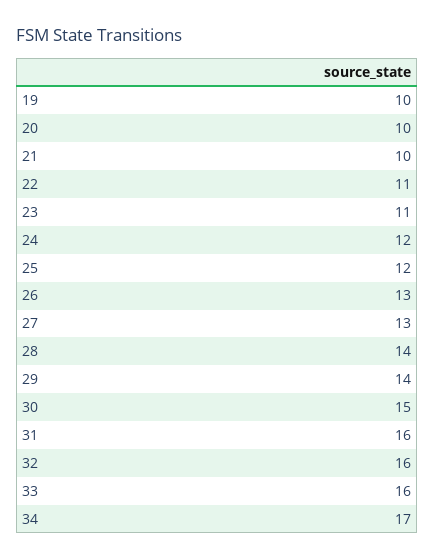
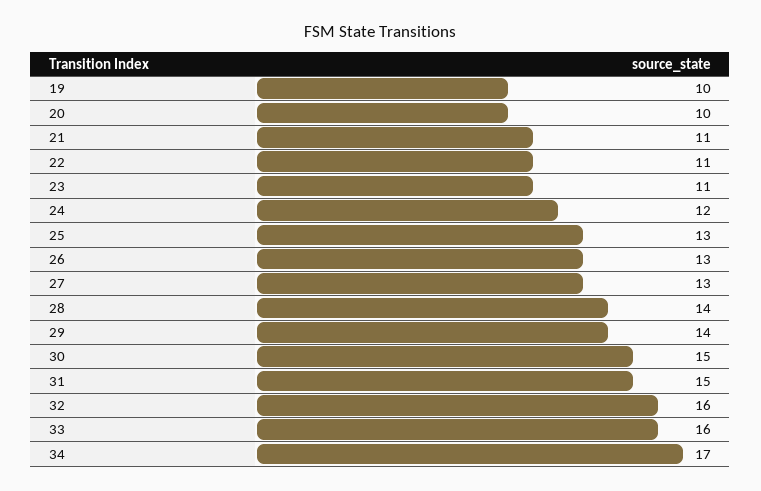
21: 10 -> 11
25: 12 -> 13
31: 16 -> 15

